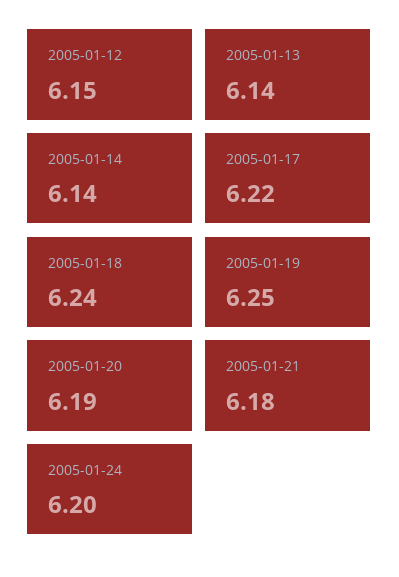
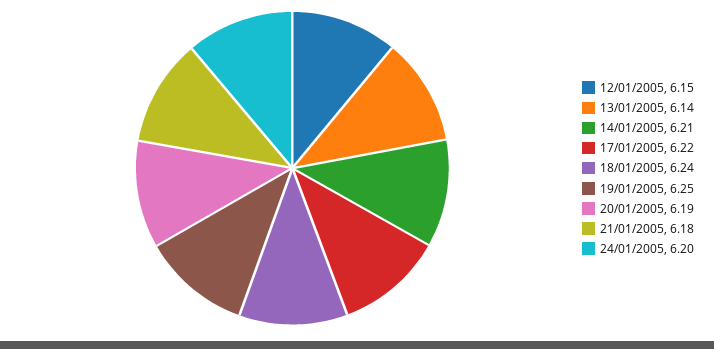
2005-01-14: 6.14 -> 6.21

